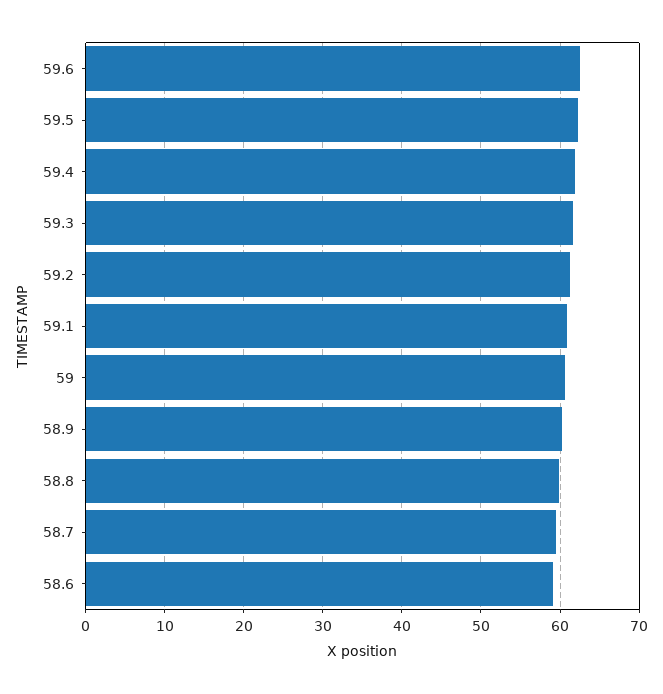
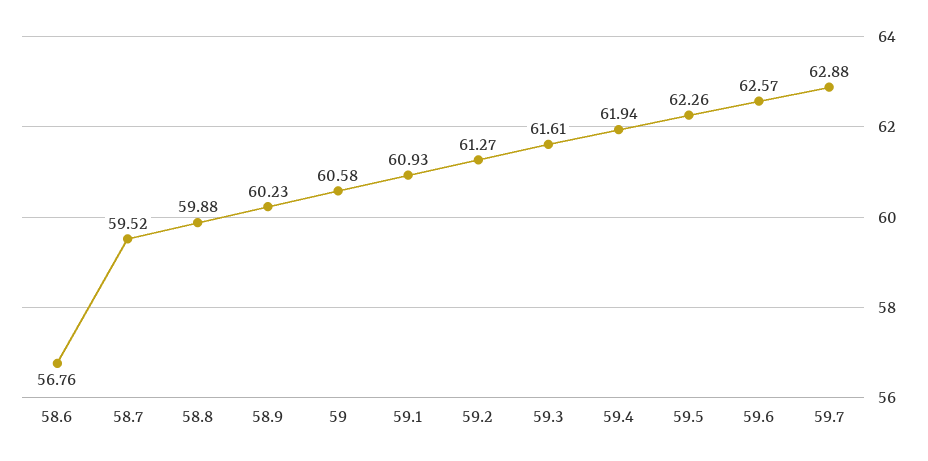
58.6: 59 -> 56.76
59.7: none -> 62.88

